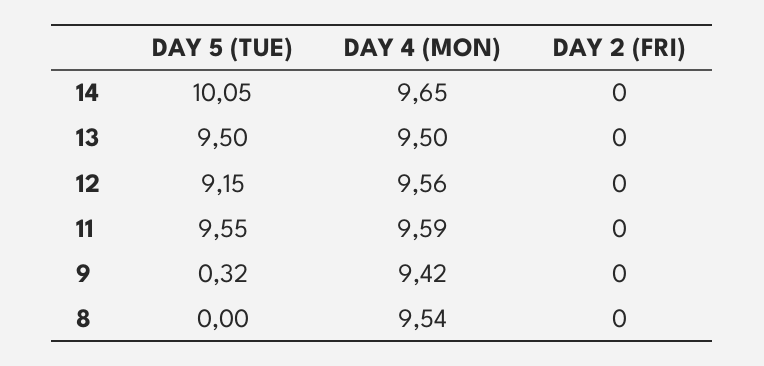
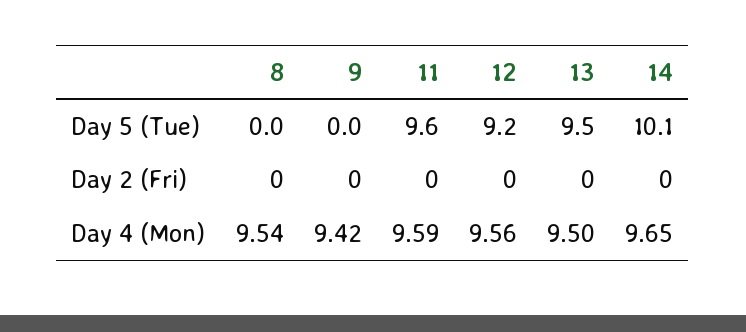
DAY 5 (TUE), 9: 0.32 -> 0

